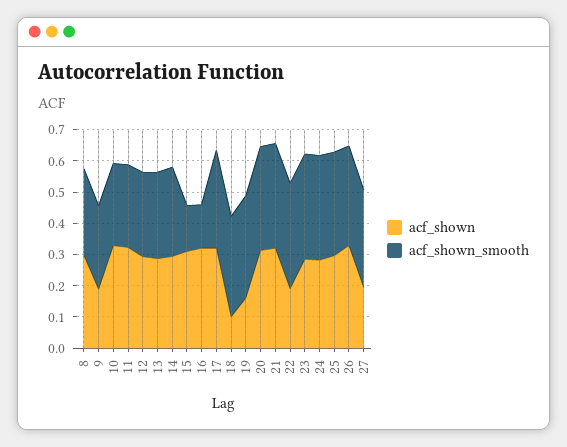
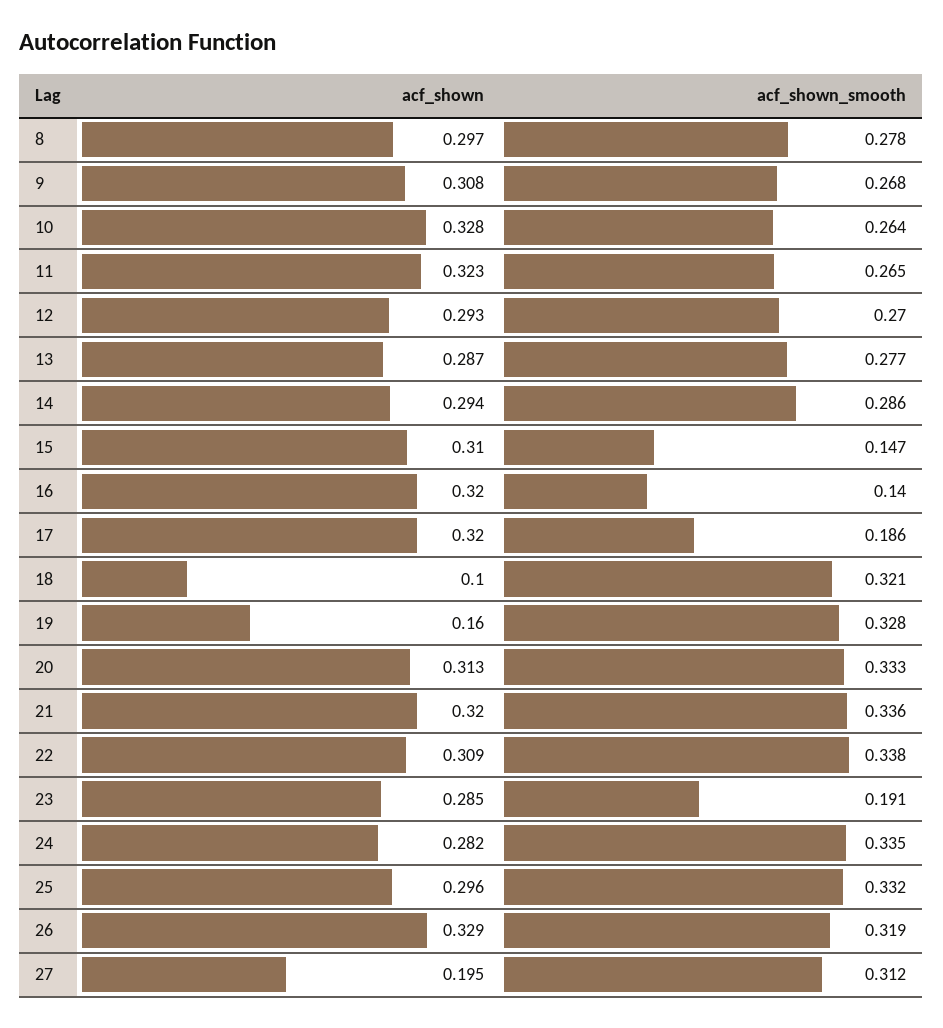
acf_shown, 9: 0.2 -> 0.308
acf_shown_smooth, 17: 0.3 -> 0.186
acf_shown, 22: 0.2 -> 0.309
acf_shown_smooth, 23: 0.35 -> 0.191

